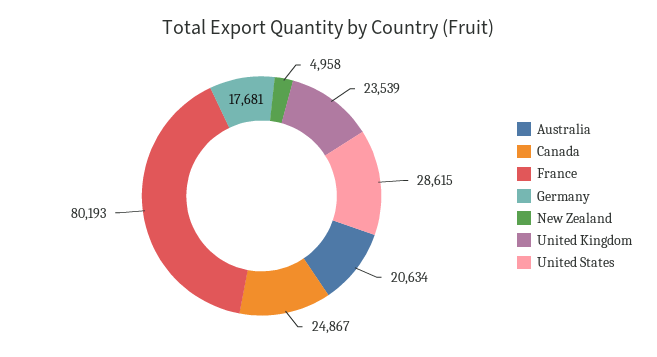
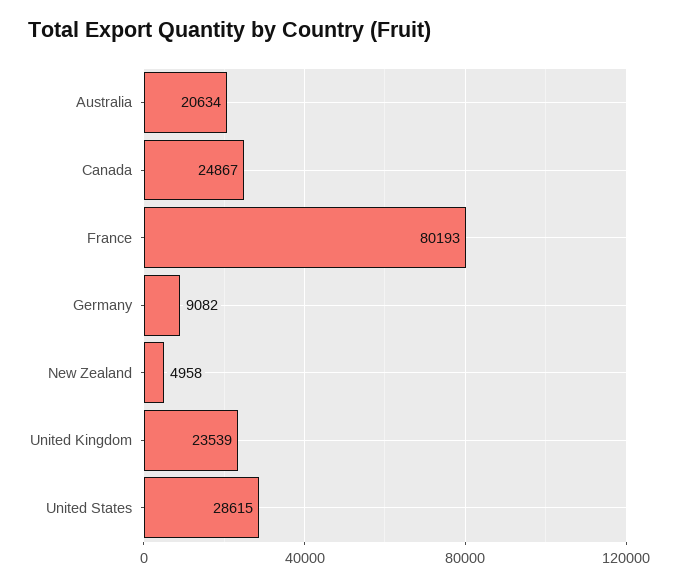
Germany: 17681 -> 9082

